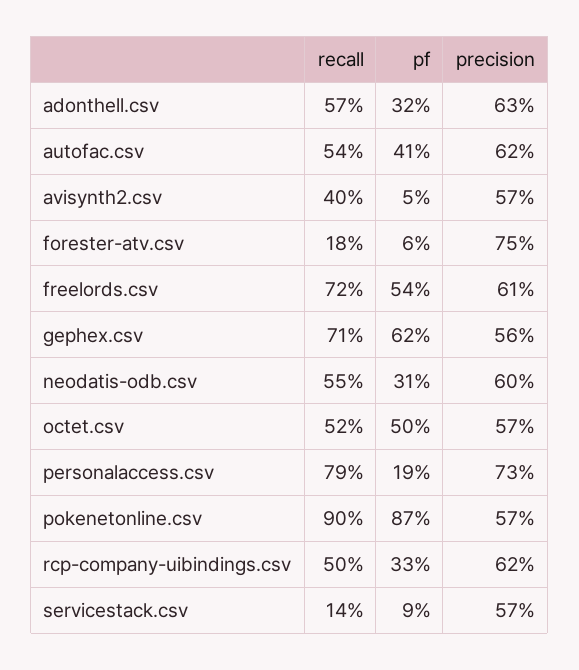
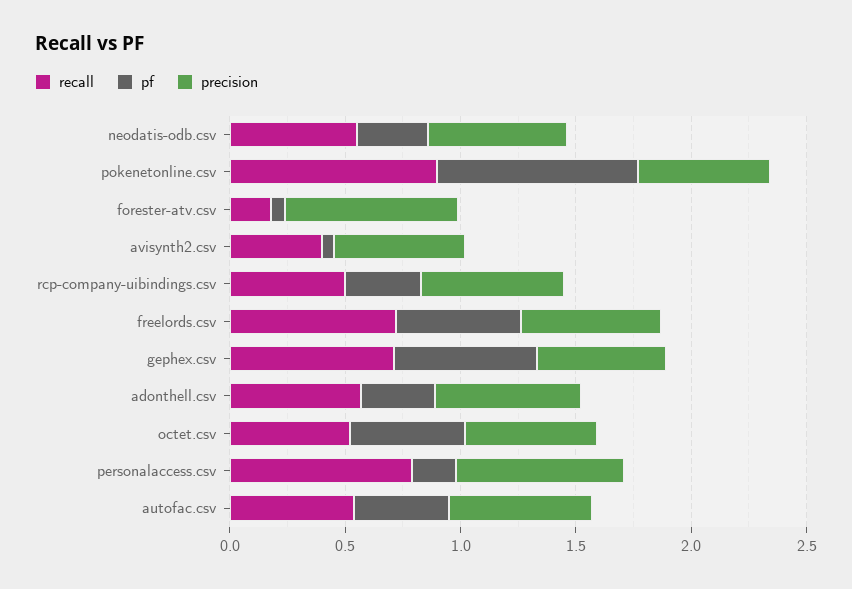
recall, servicestack.csv: 0.14 -> none
pf, servicestack.csv: 0.09 -> none
precision, servicestack.csv: 0.57 -> none

